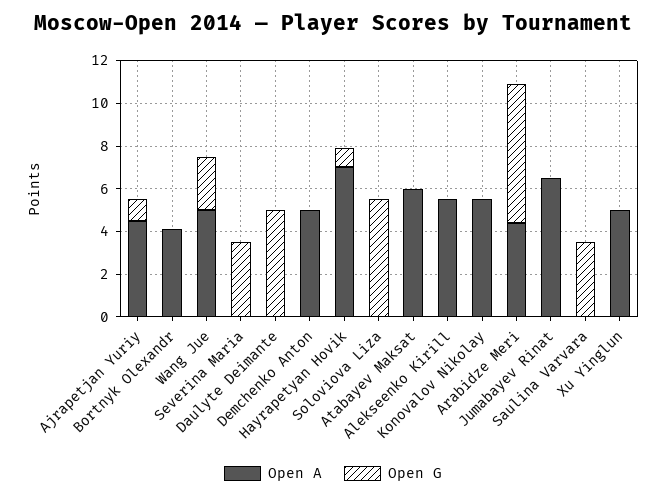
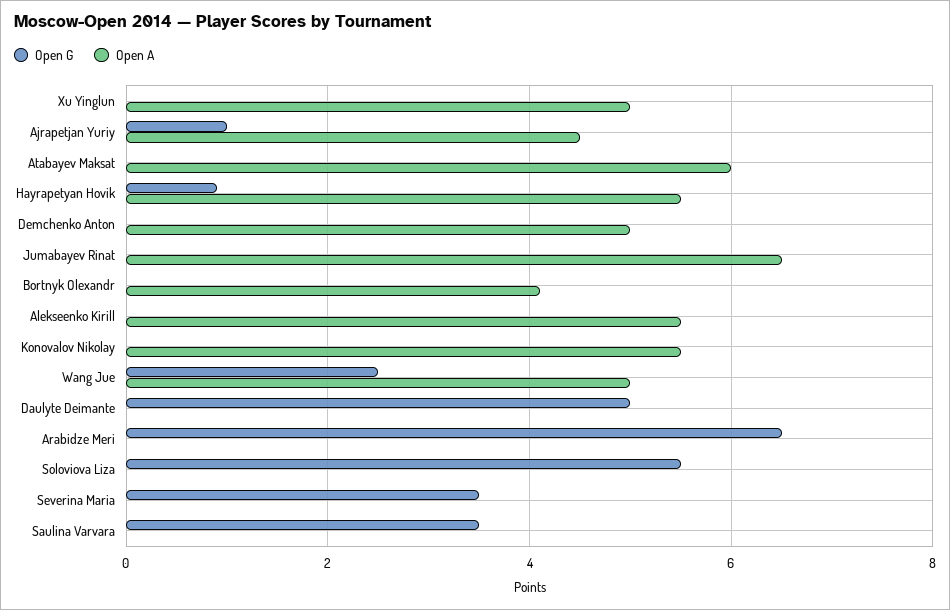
Open A, Hayrapetyan Hovik: 7 -> 5.5
Open A, Arabidze Meri: 4.5 -> 0

